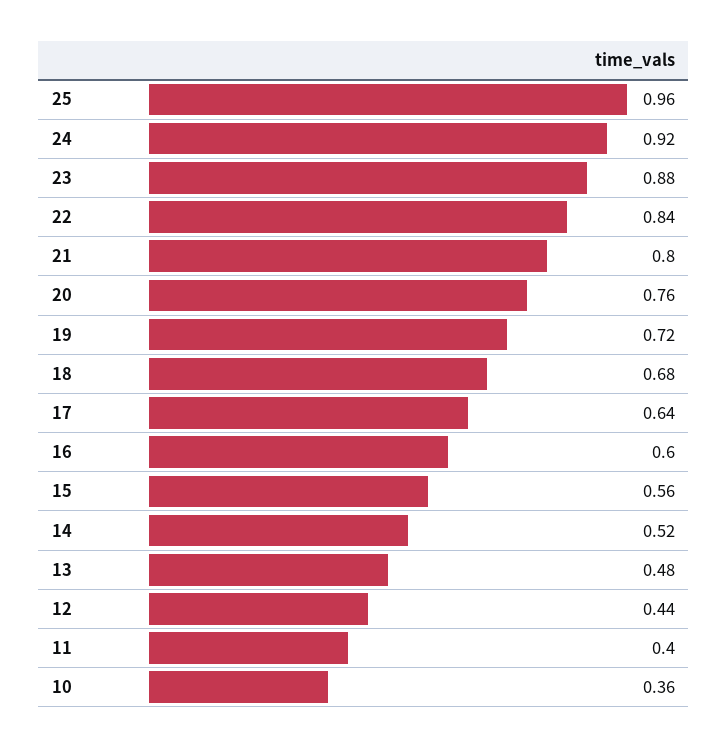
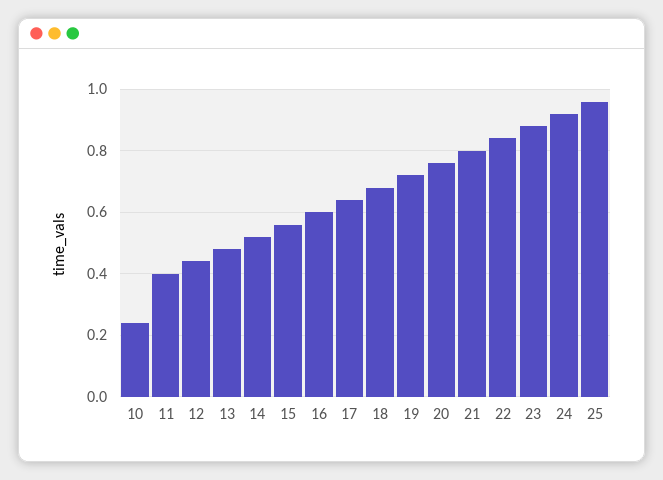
10: 0.36 -> 0.25

